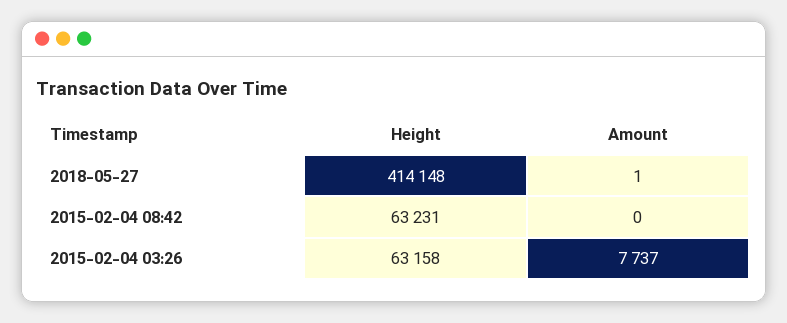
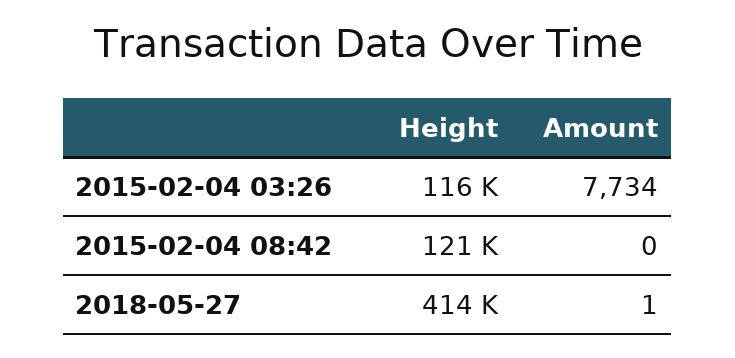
Height, 2015-02-04 08:42: 63231 -> 121000
Height, 2015-02-04 03:26: 63158 -> 116000
Amount, 2015-02-04 03:26: 7737 -> 7734

